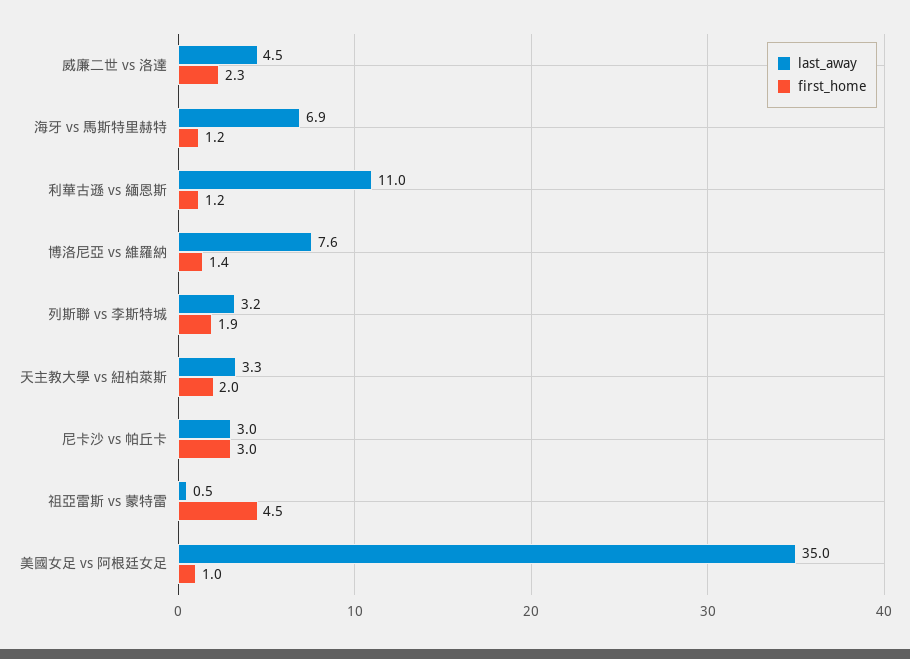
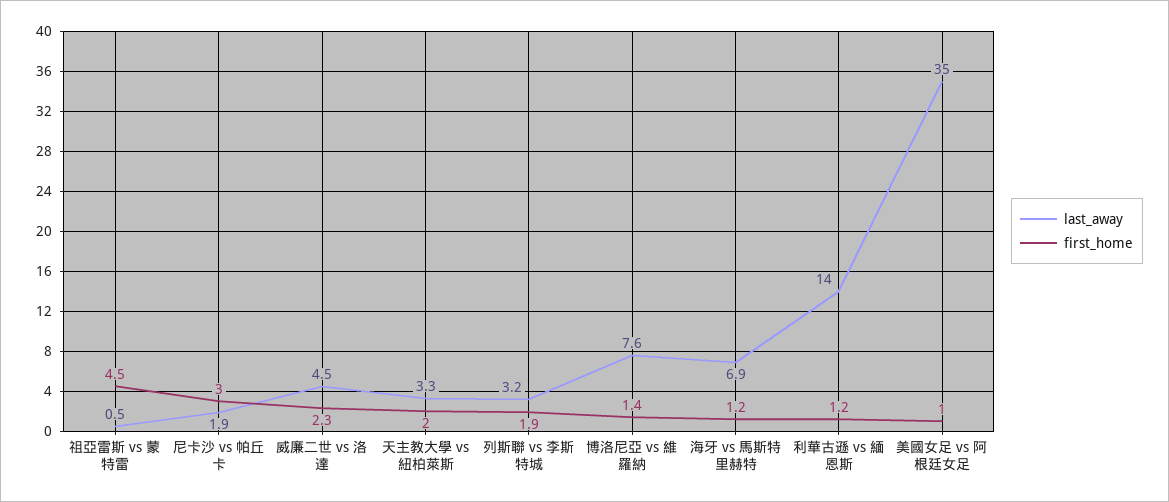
last_away, 利華古遜 vs 緬恩斯: 11 -> 14
last_away, 尼卡沙 vs 帕丘卡: 3 -> 1.9

